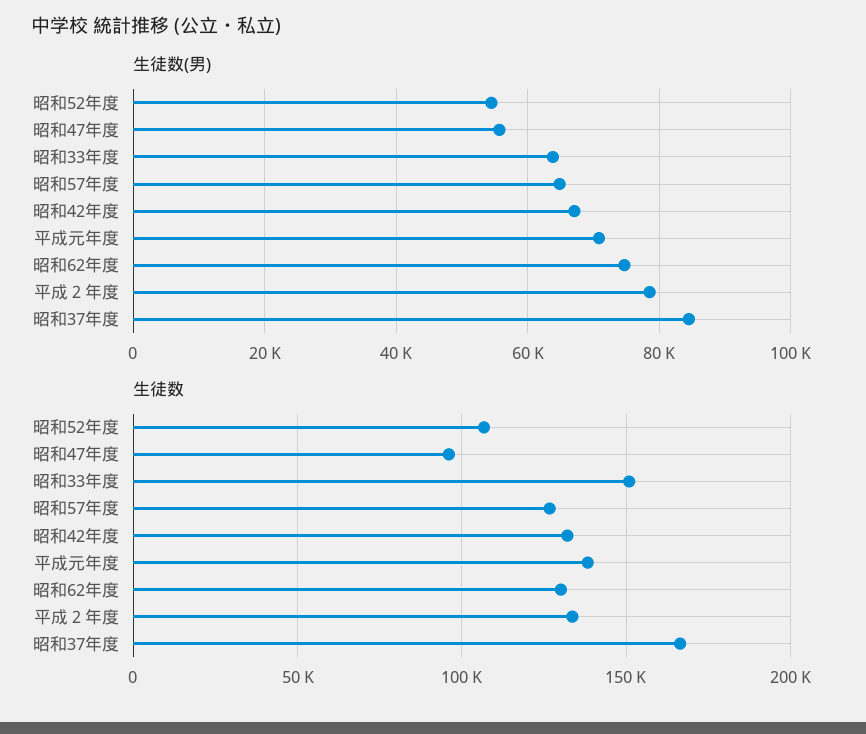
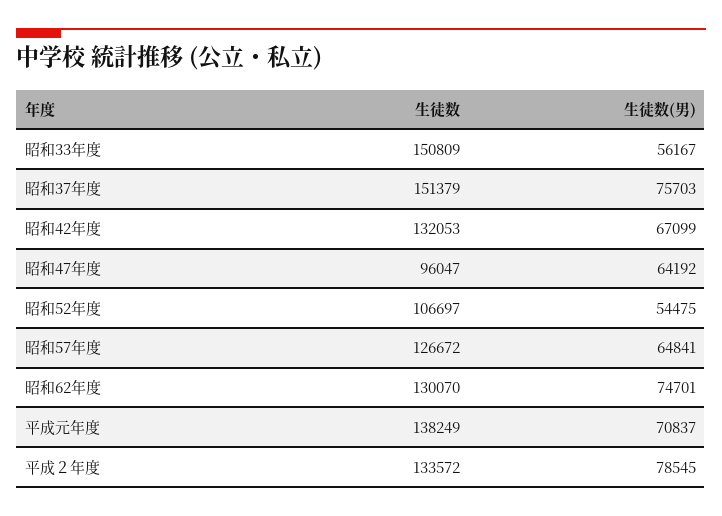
生徒数(男), 昭和47年度: 56000 -> 64192
生徒数(男), 昭和33年度: 64000 -> 56167
生徒数(男), 昭和37年度: 84000 -> 75703
生徒数, 昭和37年度: 165000 -> 151379

